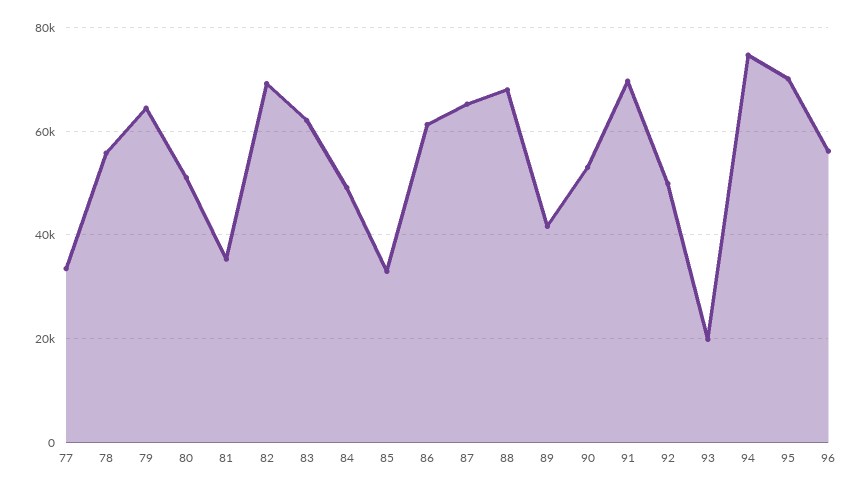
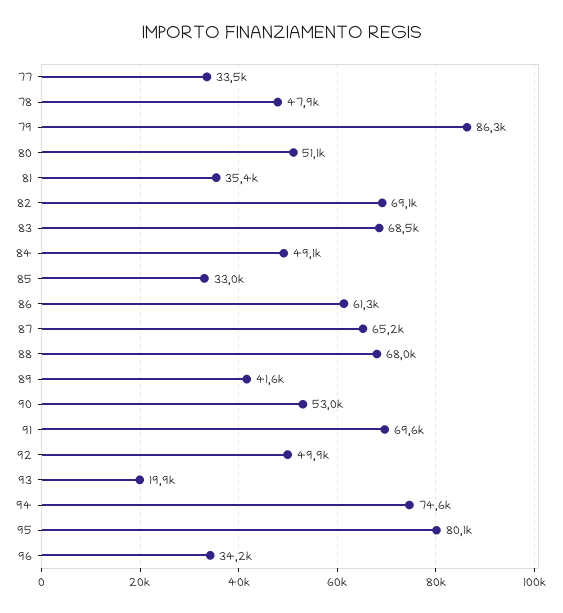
78: 56000 -> 47900
79: 64000 -> 86300
83: 62000 -> 68500
95: 70000 -> 80100
96: 56000 -> 34200

